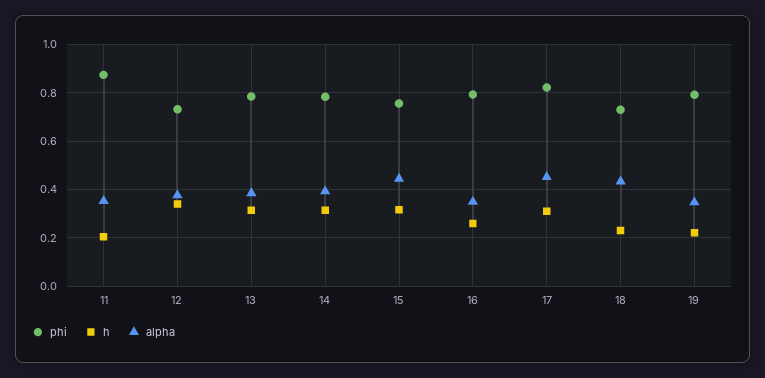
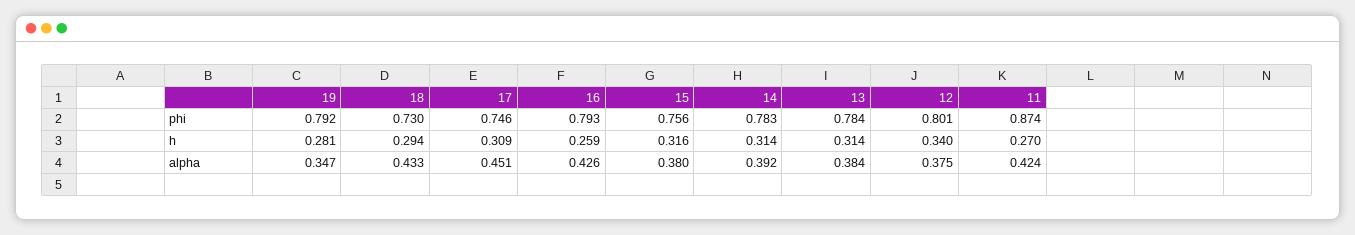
h, 11: 0.2 -> 0.27
alpha, 11: 0.35 -> 0.424
phi, 12: 0.725 -> 0.801
alpha, 15: 0.45 -> 0.38
alpha, 16: 0.35 -> 0.426
phi, 17: 0.825 -> 0.746
h, 18: 0.225 -> 0.294
h, 19: 0.225 -> 0.281

